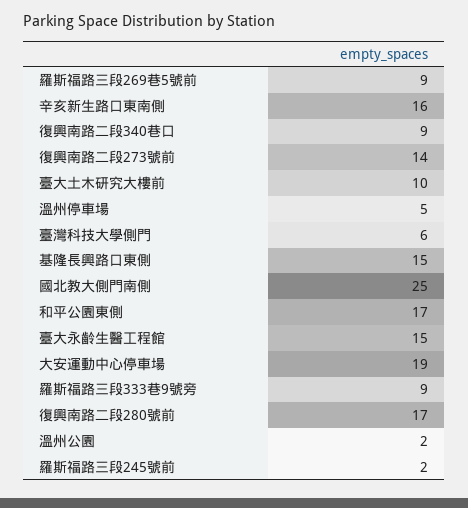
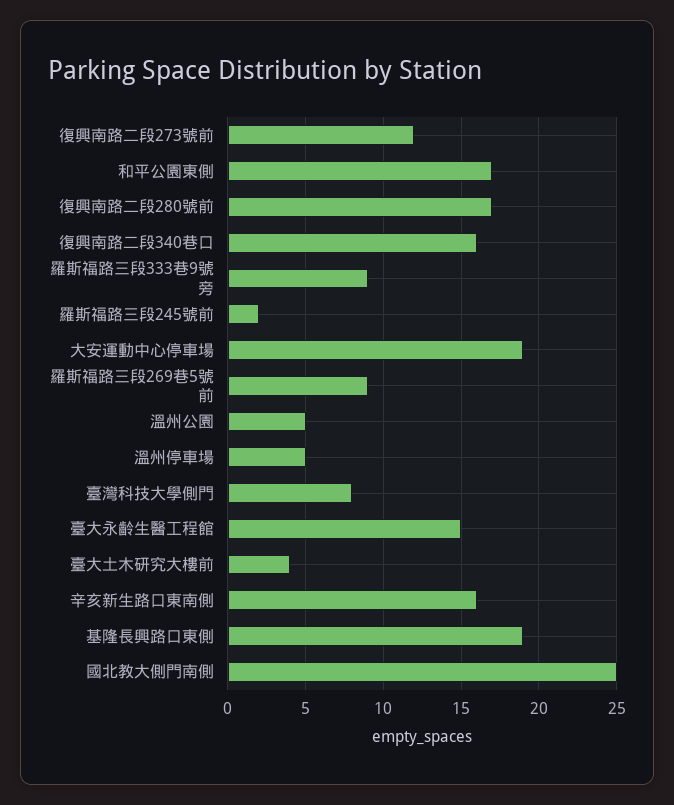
復興南路二段340巷口: 9 -> 16
復興南路二段273號前: 14 -> 12
臺大土木研究大樓前: 10 -> 4
臺灣科技大學側門: 6 -> 8
基隆長興路口東側: 15 -> 19
溫州公園: 2 -> 5

